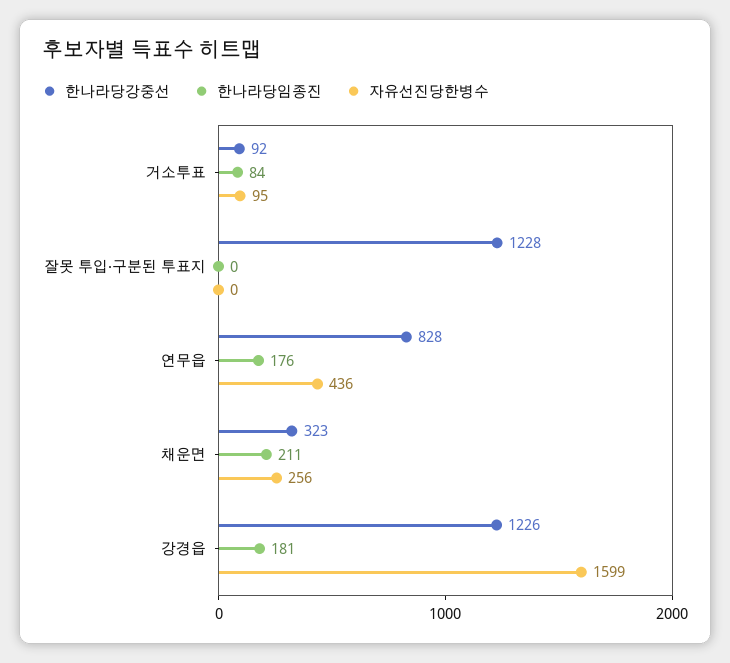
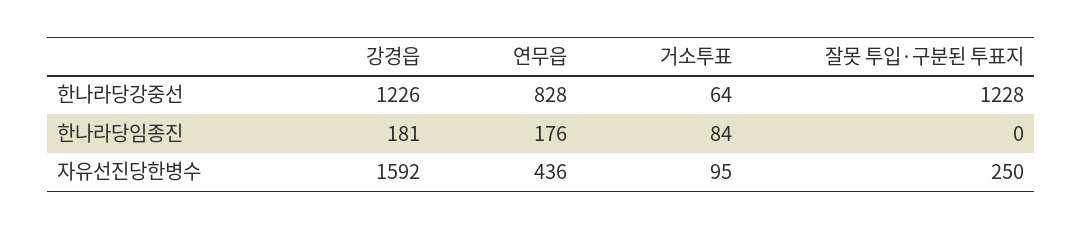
한나라당강중선, 거소투표: 92 -> 64
자유선진당한병수, 잘못 투입·구분된 투표지: 0 -> 250
한나라당강중선, 채운면: 323 -> none
한나라당임종진, 채운면: 211 -> none
자유선진당한병수, 채운면: 256 -> none
자유선진당한병수, 강경읍: 1599 -> 1592

